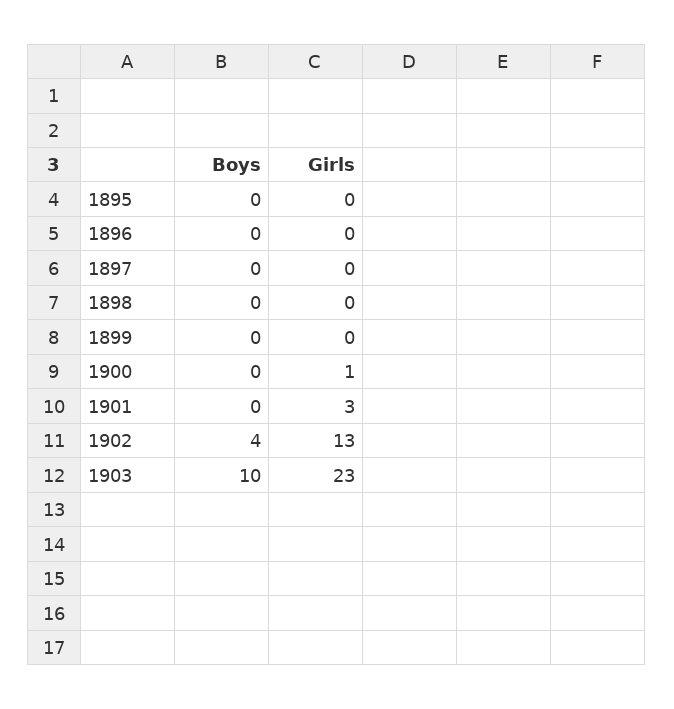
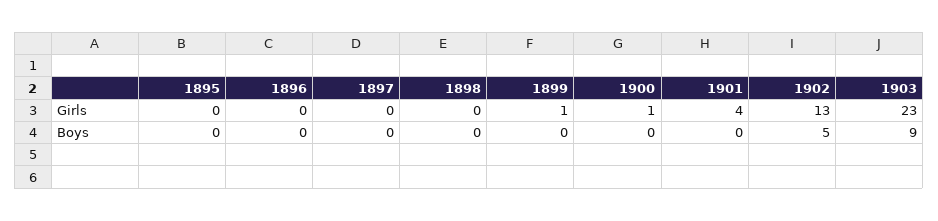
Girls, 1899: 0 -> 1
Girls, 1901: 3 -> 4
Boys, 1902: 4 -> 5
Boys, 1903: 10 -> 9

